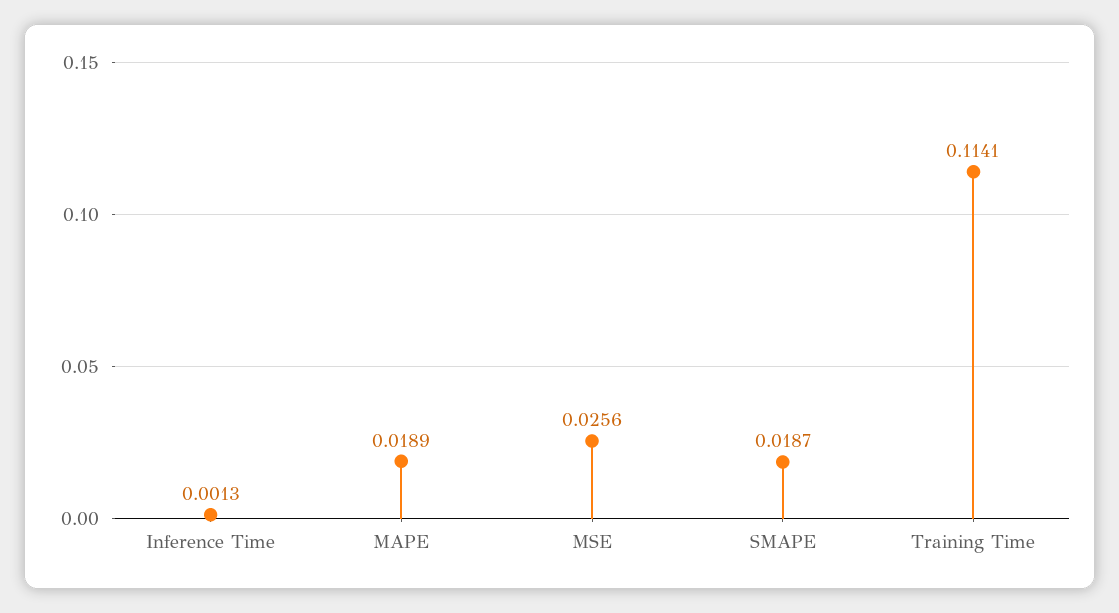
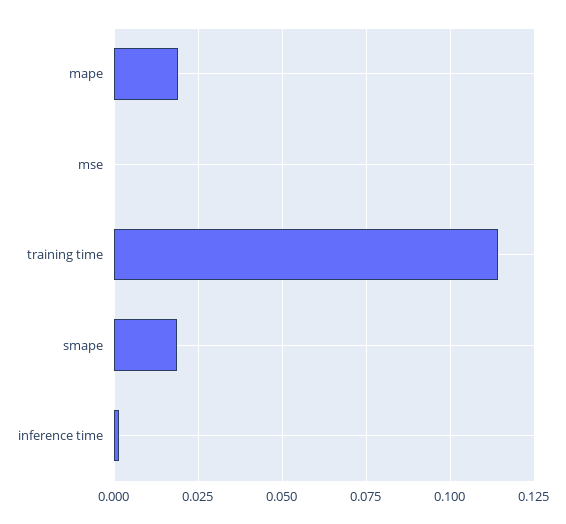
MSE: 0.0256 -> 0

